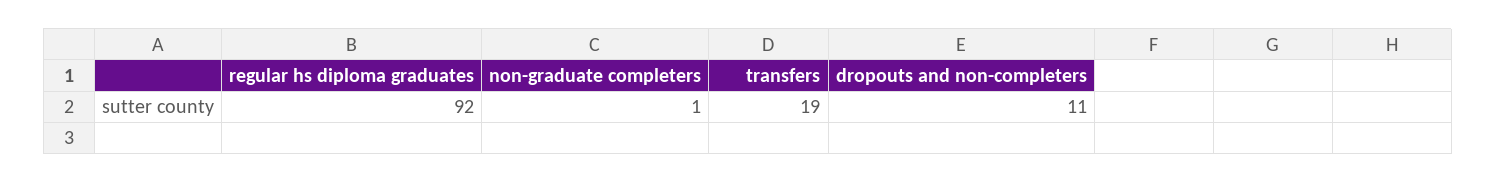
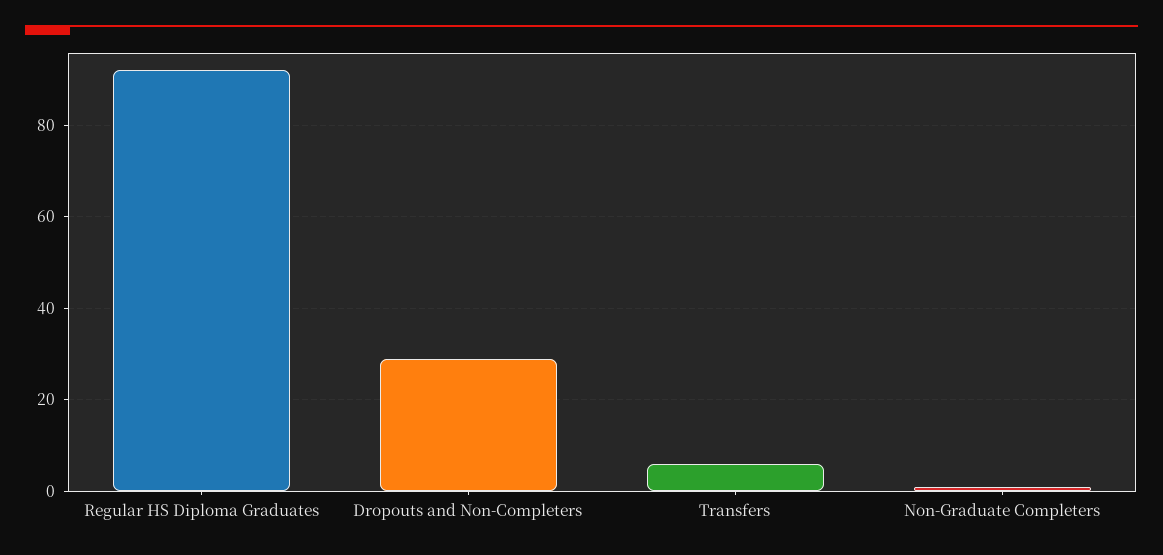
transfers: 19 -> 5
dropouts and non-completers: 11 -> 30

